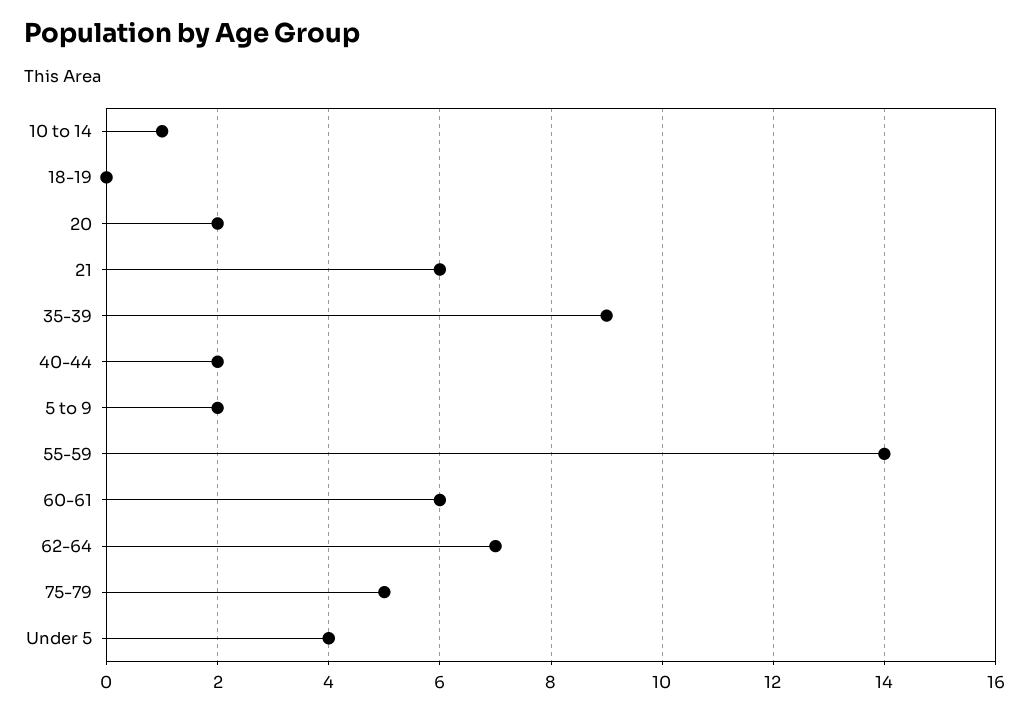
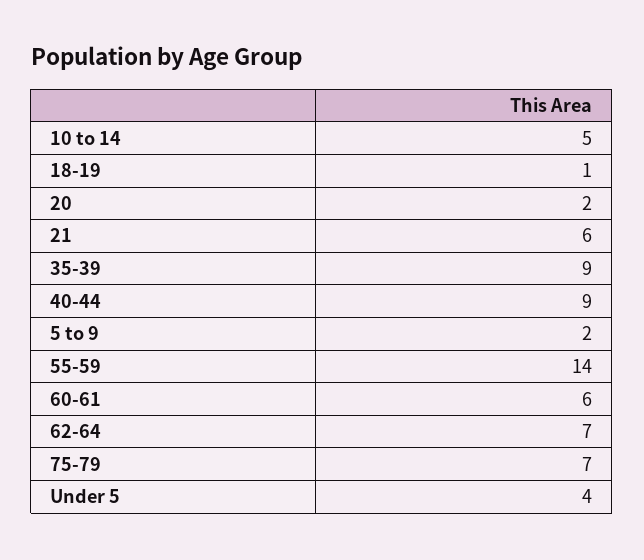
10 to 14: 1 -> 5
18-19: 0 -> 1
40-44: 2 -> 9
75-79: 5 -> 7

